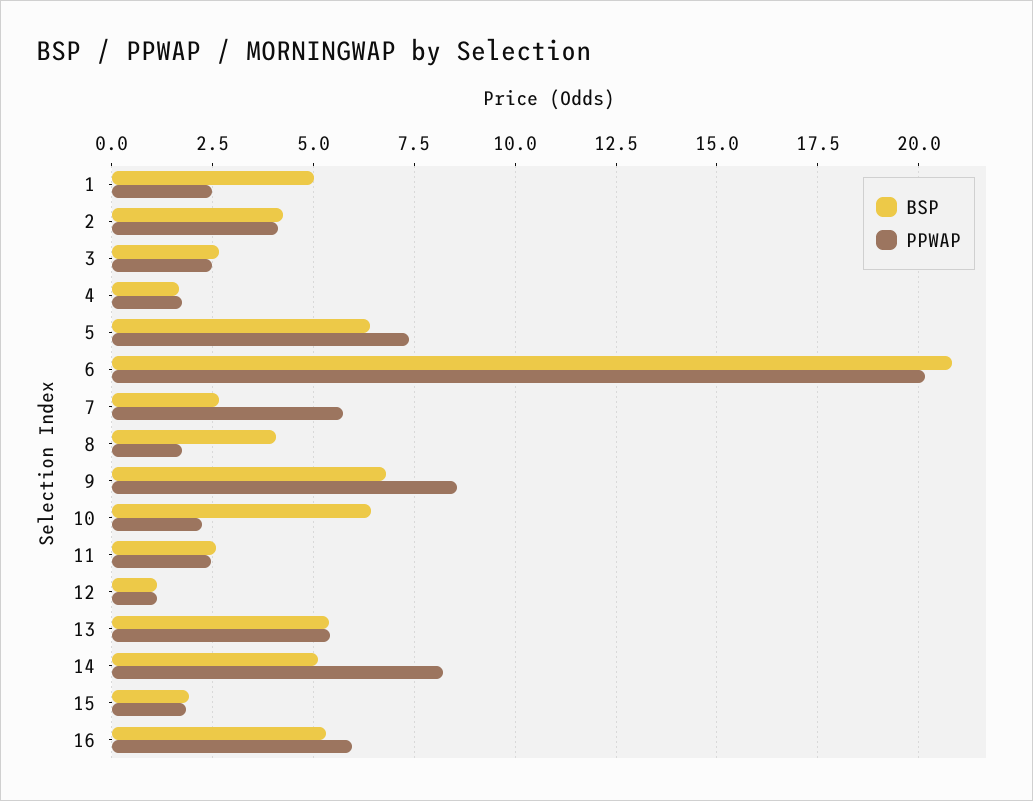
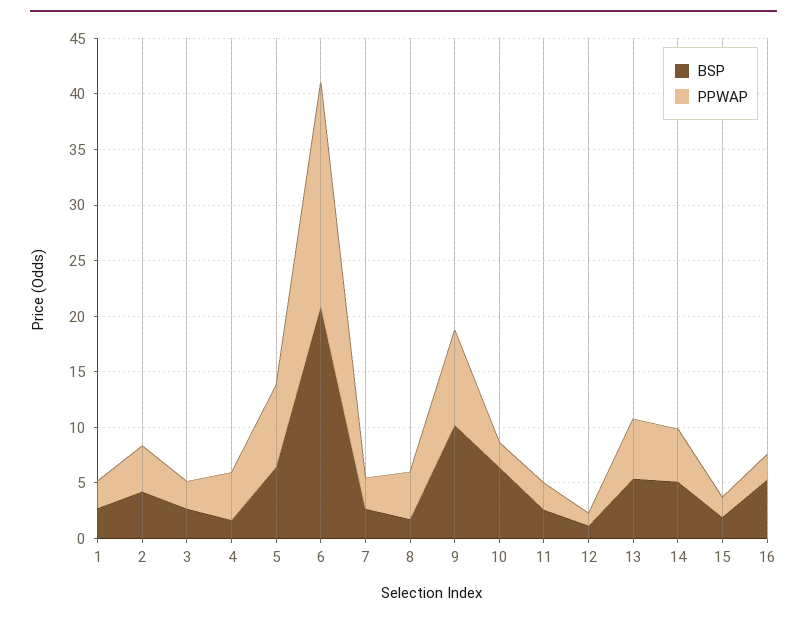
BSP, 1: 5 -> 3
PPWAP, 4: 1.75 -> 4
PPWAP, 7: 5.75 -> 3
BSP, 8: 4 -> 2
PPWAP, 8: 1.75 -> 4
BSP, 9: 6.75 -> 10
PPWAP, 14: 8.25 -> 5
PPWAP, 16: 6 -> 2

